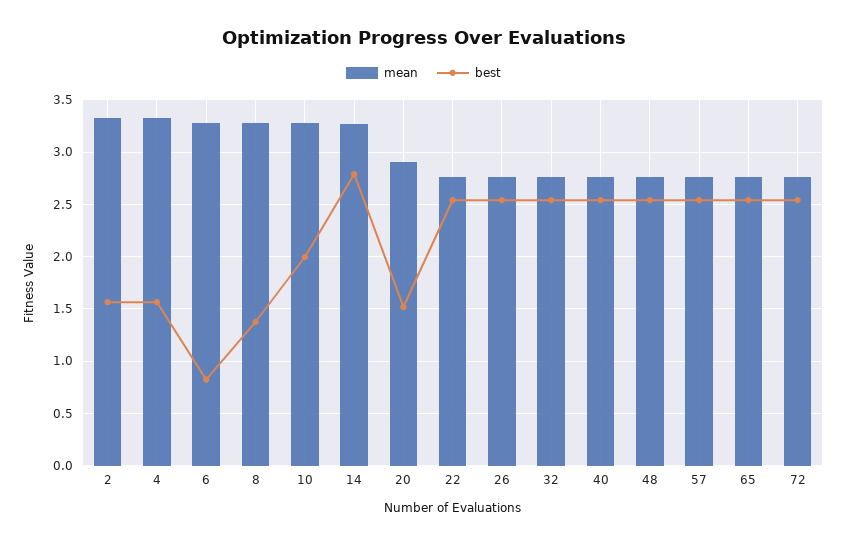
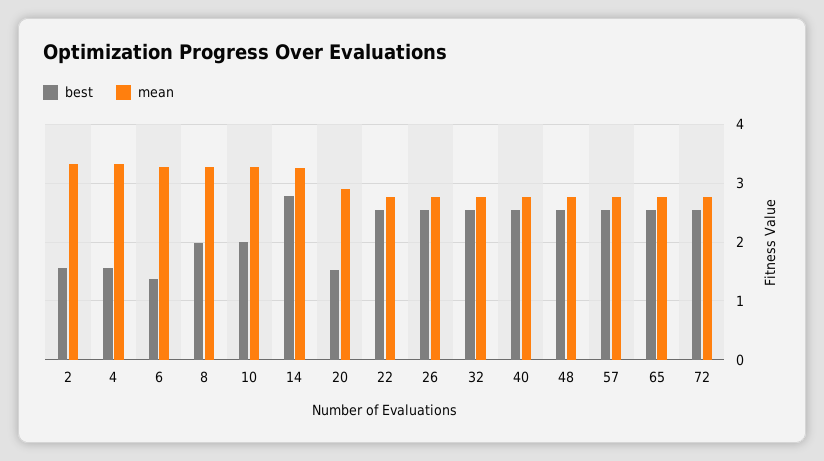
best, 6: 0.8 -> 1.4
best, 8: 1.4 -> 2

